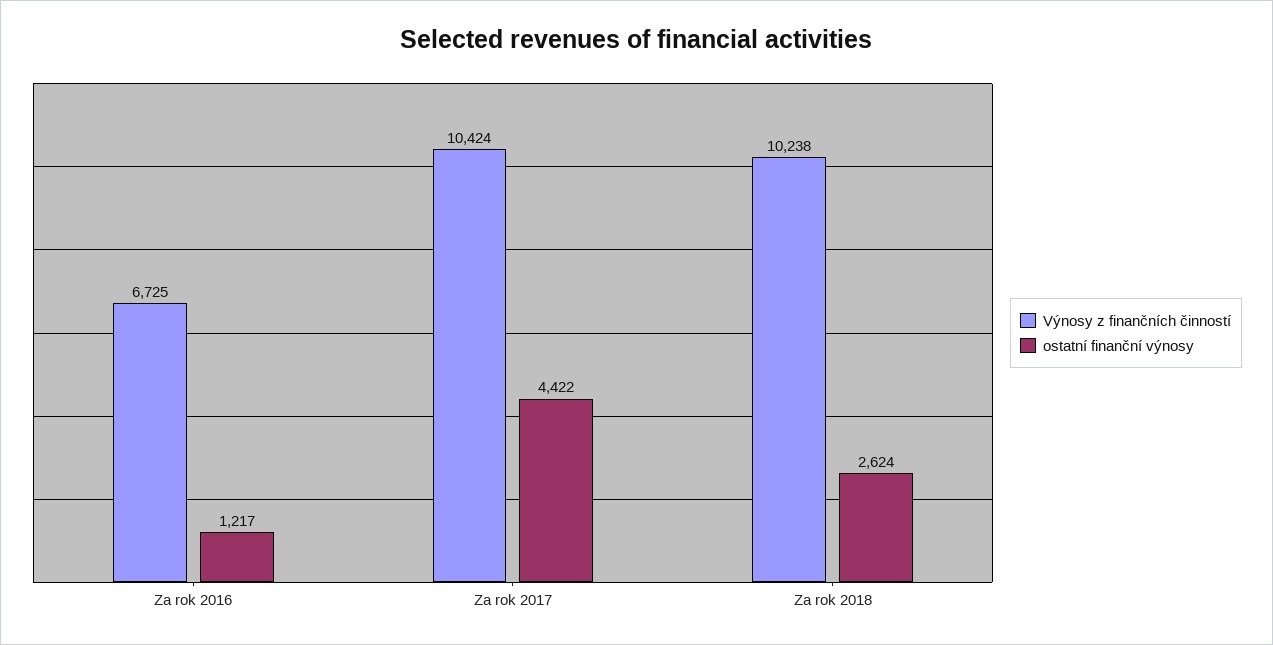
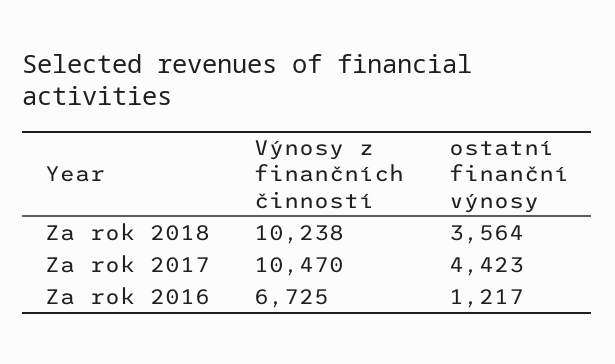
Výnosy z finančních činností, Za rok 2017: 10424 -> 10470
ostatní finanční výnosy, Za rok 2017: 4422 -> 4423
ostatní finanční výnosy, Za rok 2018: 2624 -> 3564

